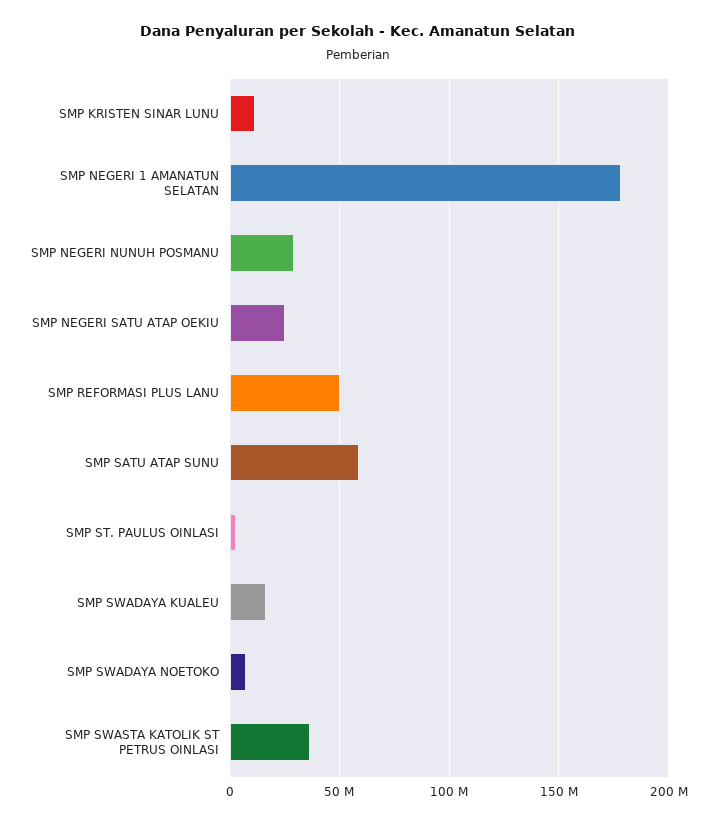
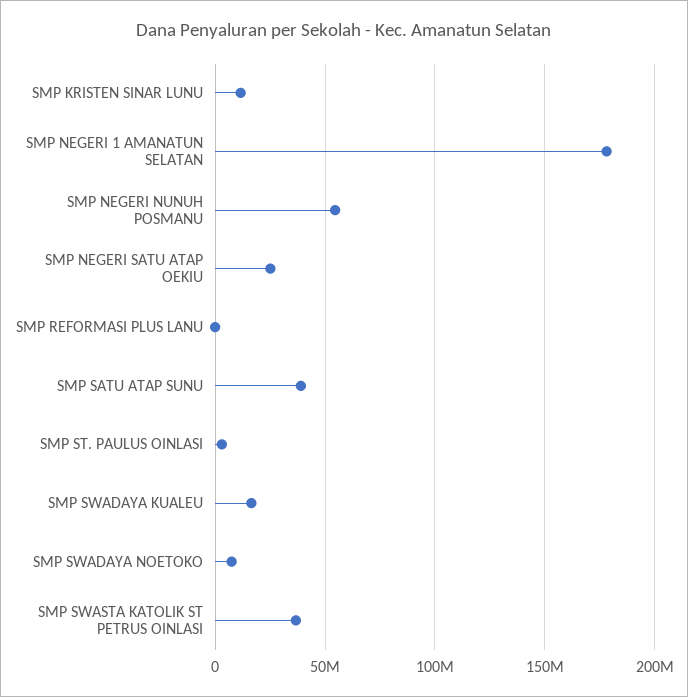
SMP NEGERI NUNUH POSMANU: 30000000 -> 55000000
SMP REFORMASI PLUS LANU: 50000000 -> 0
SMP SATU ATAP SUNU: 60000000 -> 40000000

